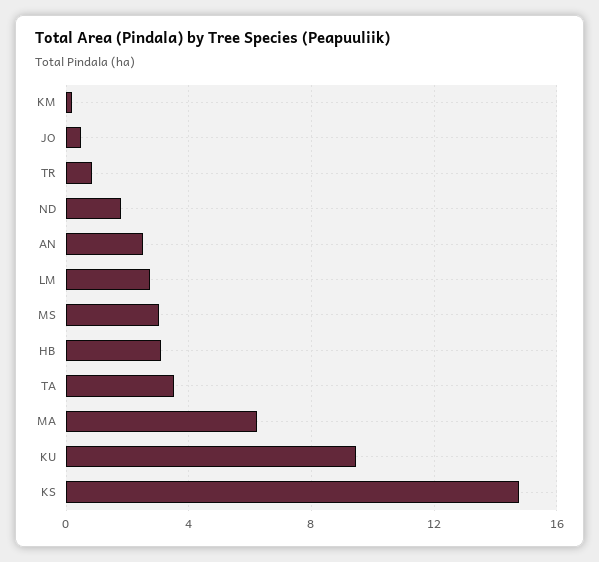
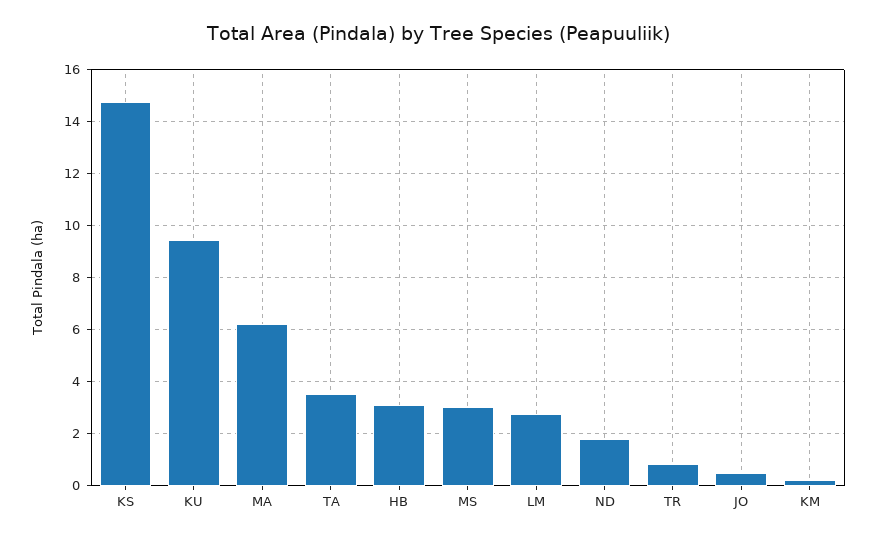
AN: 2.5 -> none

